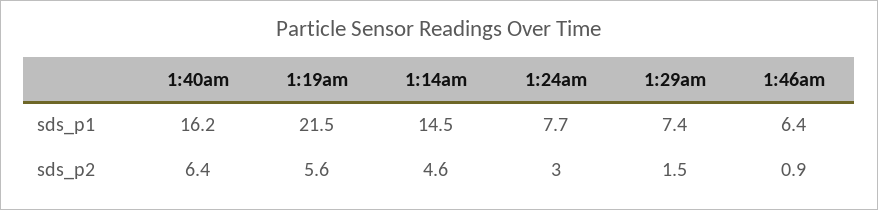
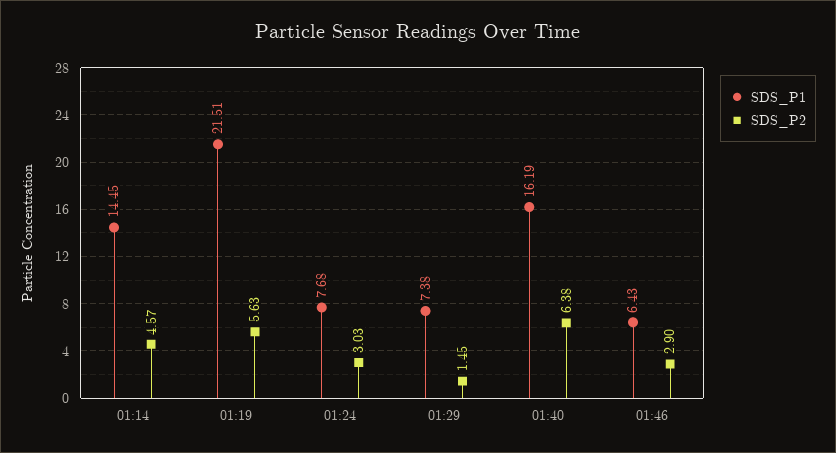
sds_p2, 1:46am: 0.9 -> 2.9

